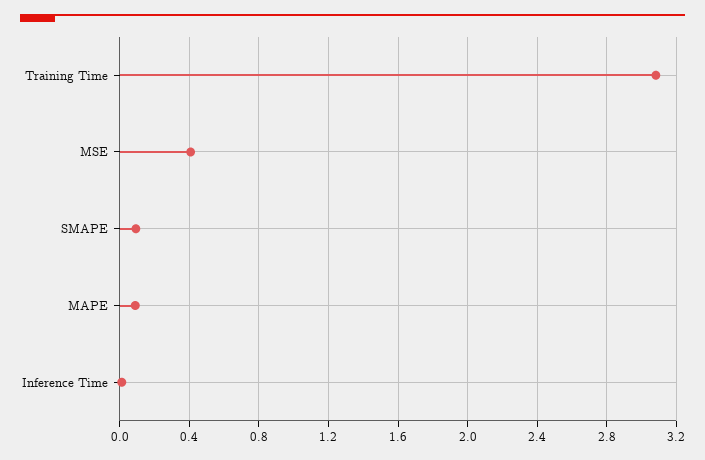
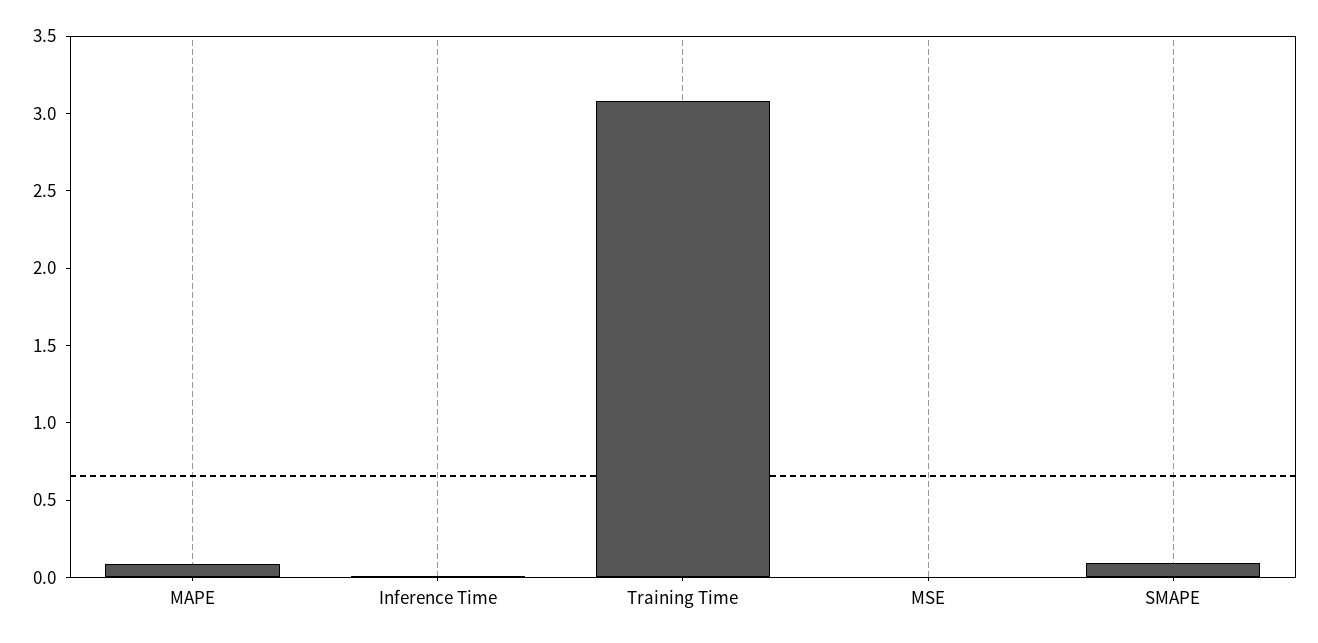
MSE: 0.4 -> 0

